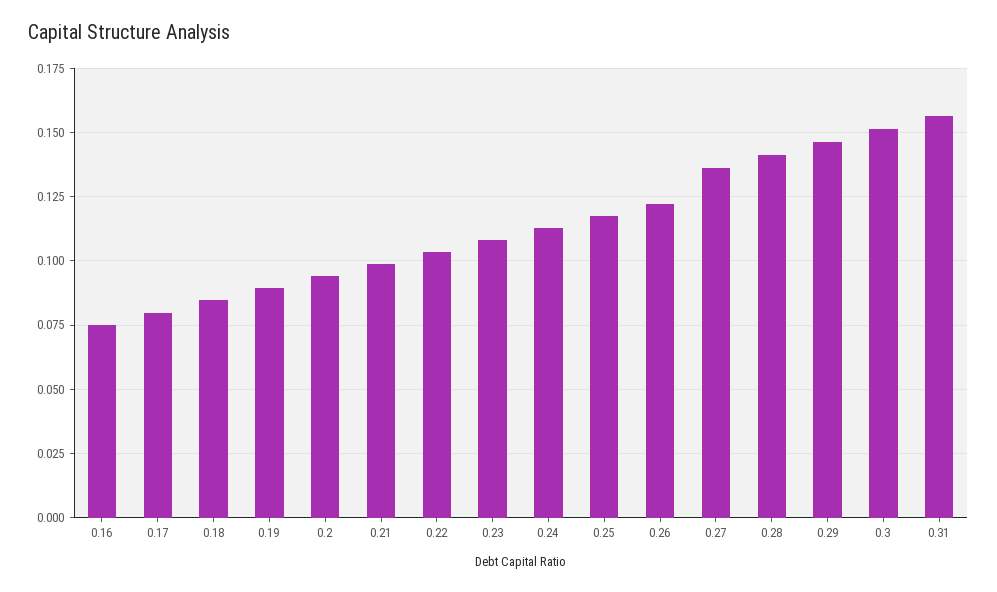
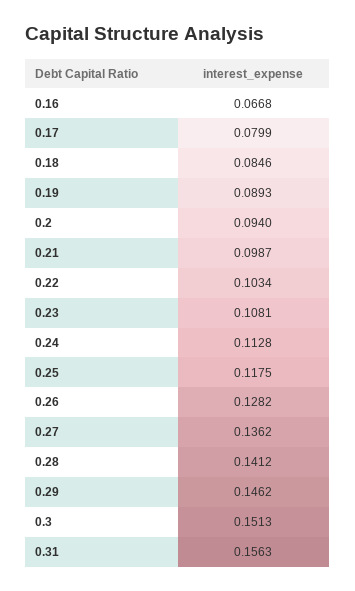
0.16: 0.075 -> 0.0668
0.26: 0.1225 -> 0.1282

